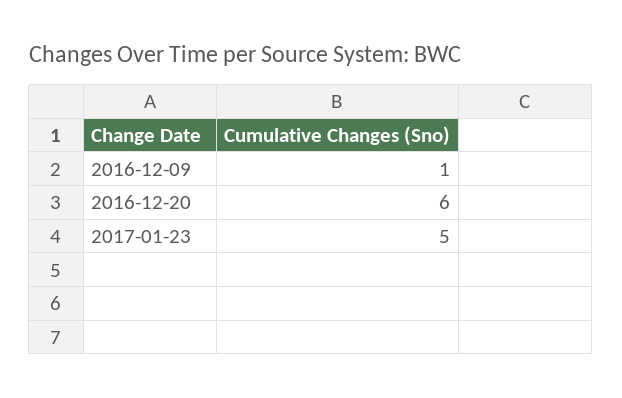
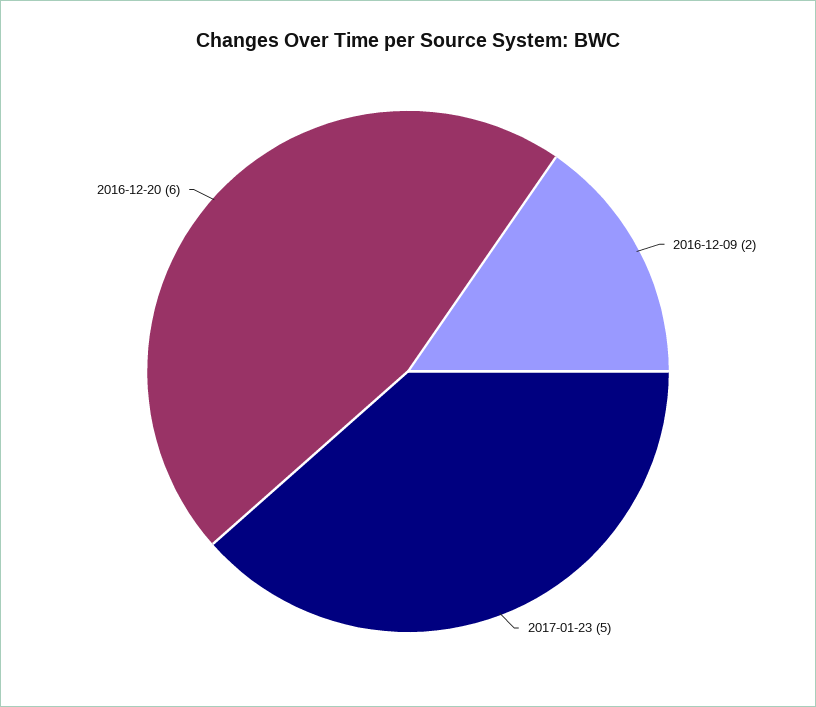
2016-12-09: 1 -> 2

